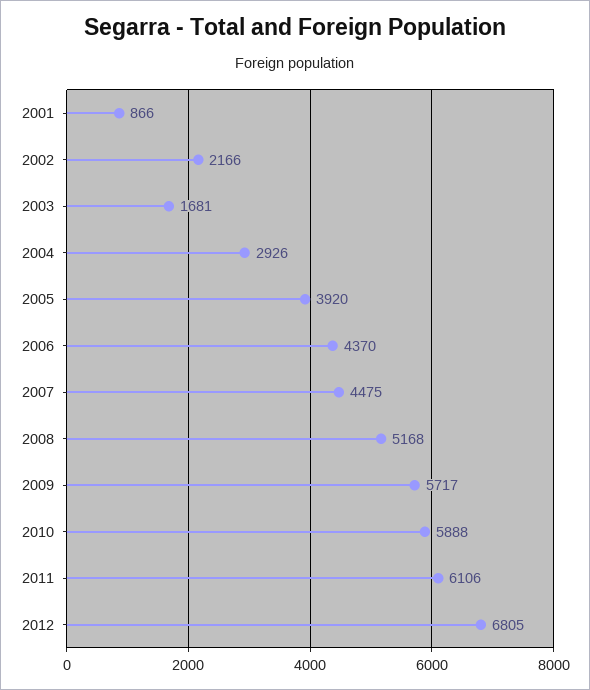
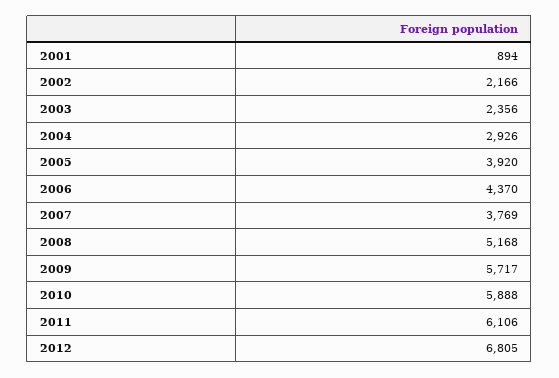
2001: 866 -> 894
2003: 1681 -> 2356
2007: 4475 -> 3769

